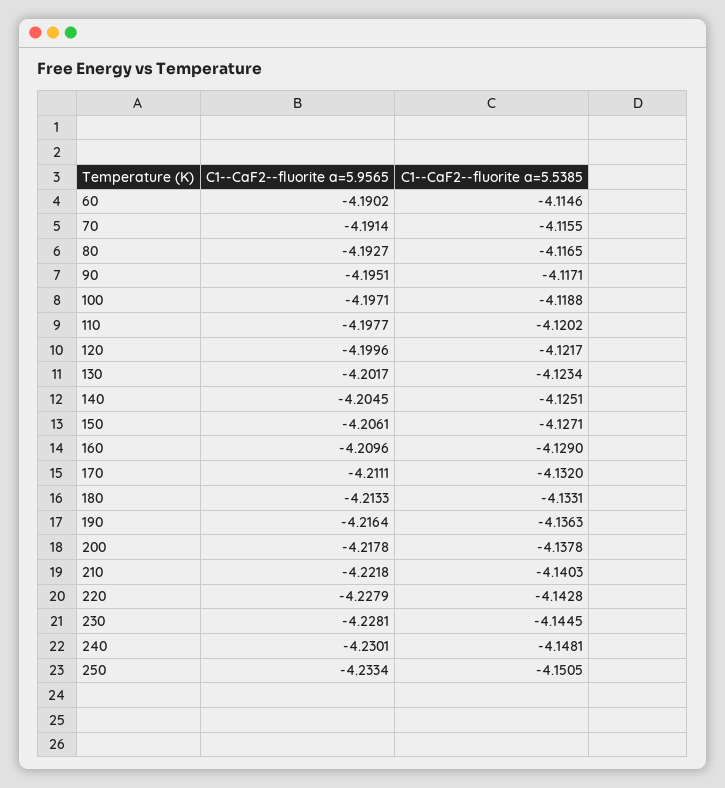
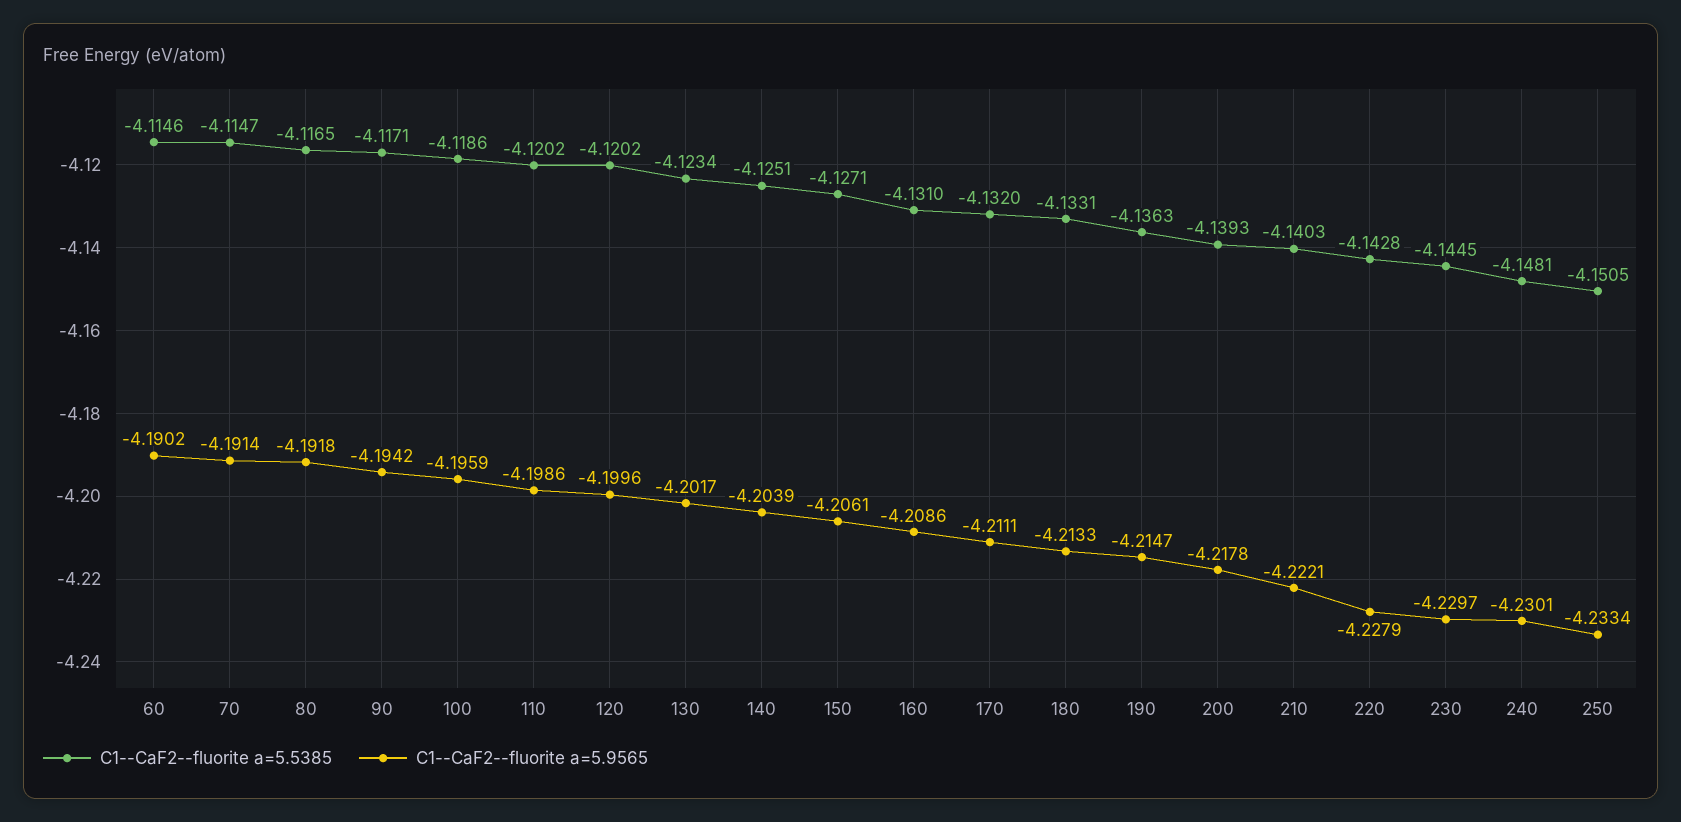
C1--CaF2--fluorite a=5.5385, 70: -4.1155 -> -4.1147
C1--CaF2--fluorite a=5.9565, 80: -4.1927 -> -4.1918
C1--CaF2--fluorite a=5.9565, 90: -4.1951 -> -4.1942
C1--CaF2--fluorite a=5.9565, 100: -4.1971 -> -4.1959
C1--CaF2--fluorite a=5.5385, 100: -4.1188 -> -4.1186
C1--CaF2--fluorite a=5.9565, 110: -4.1977 -> -4.1986
C1--CaF2--fluorite a=5.5385, 120: -4.1217 -> -4.1202
C1--CaF2--fluorite a=5.9565, 140: -4.2045 -> -4.2039
C1--CaF2--fluorite a=5.9565, 160: -4.2096 -> -4.2086
C1--CaF2--fluorite a=5.5385, 160: -4.129 -> -4.131
C1--CaF2--fluorite a=5.9565, 190: -4.2164 -> -4.2147
C1--CaF2--fluorite a=5.5385, 200: -4.1378 -> -4.1393
C1--CaF2--fluorite a=5.9565, 210: -4.2218 -> -4.2221
C1--CaF2--fluorite a=5.9565, 230: -4.2281 -> -4.2297

